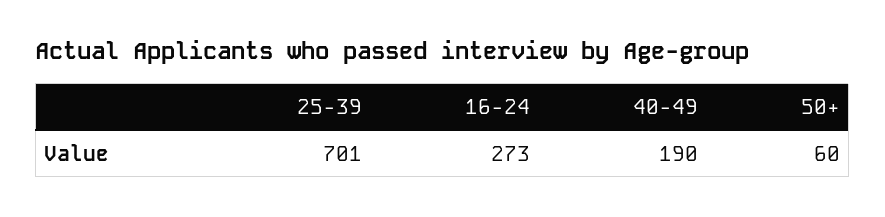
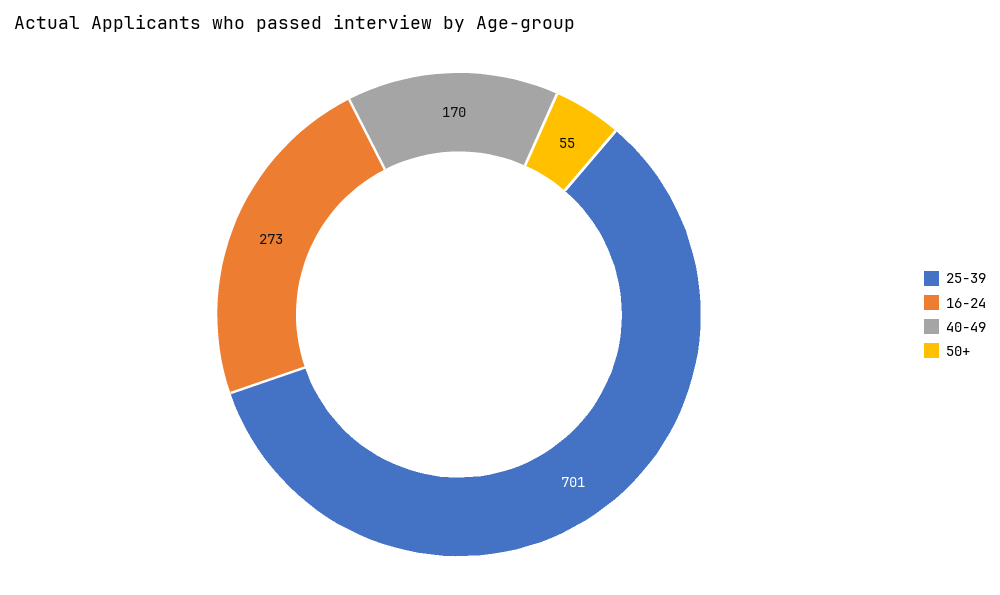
40-49: 190 -> 170
50+: 60 -> 55

